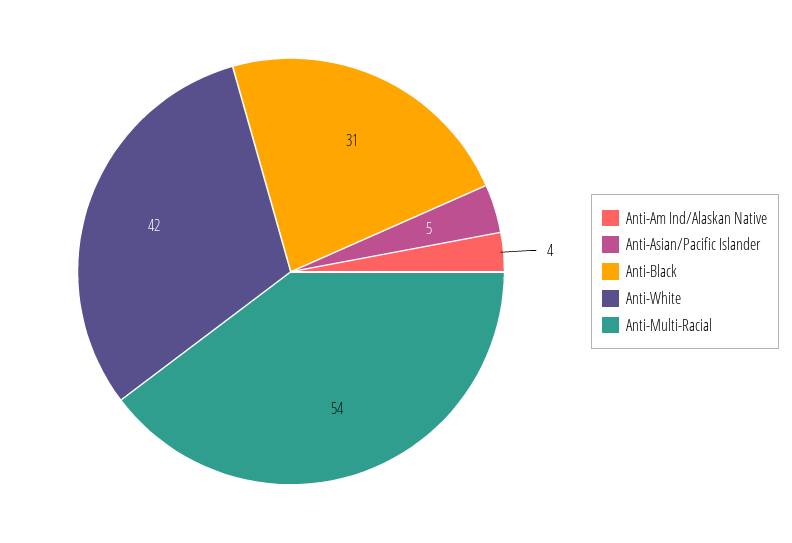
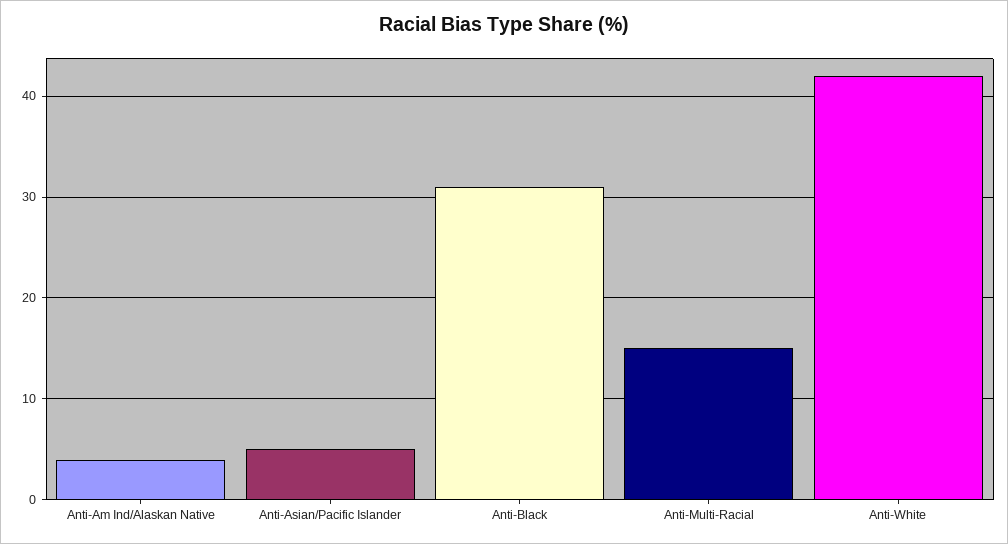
Anti-Multi-Racial: 54 -> 15

